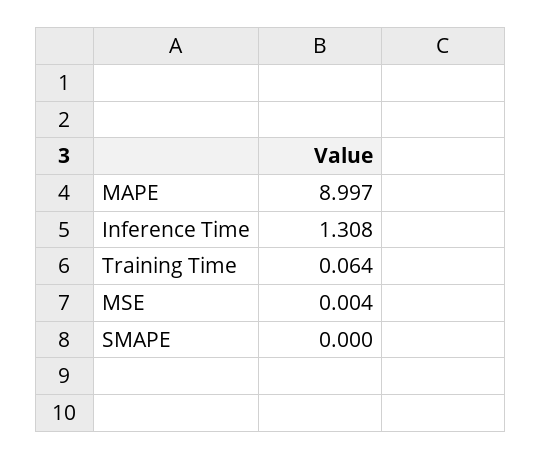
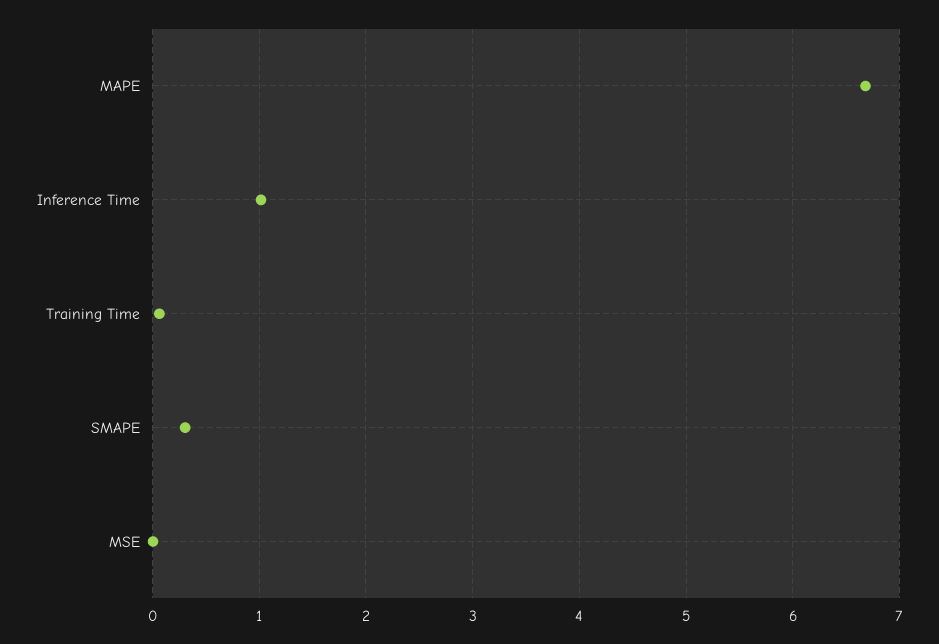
MAPE: 8.997 -> 6.7
Inference Time: 1.308 -> 1
SMAPE: 0 -> 0.3

